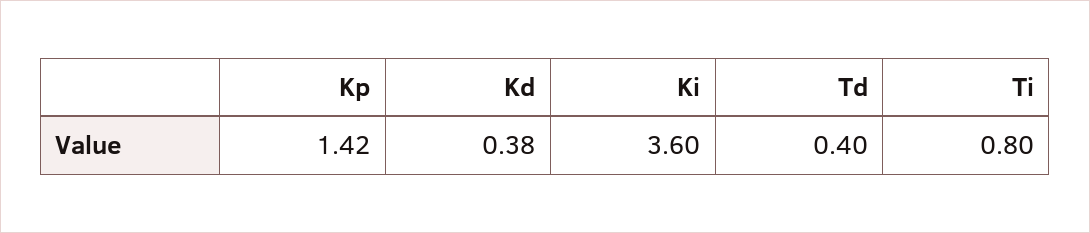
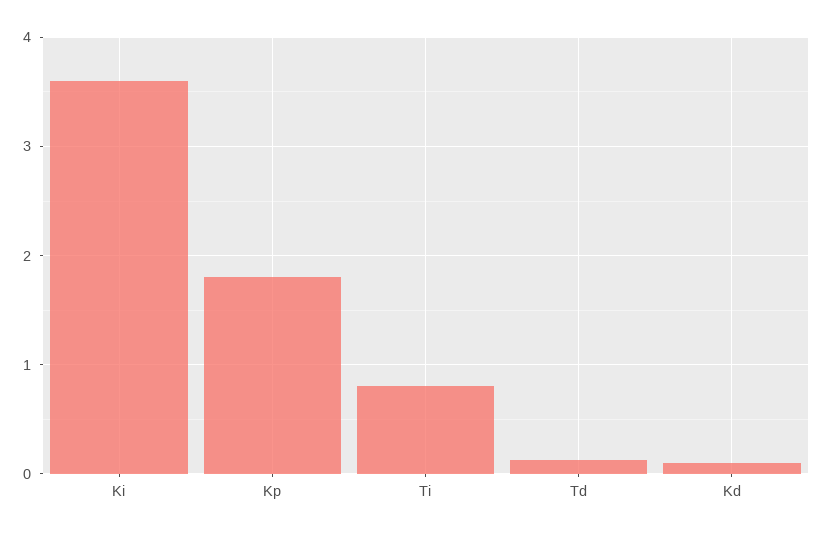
Kp: 1.42 -> 1.8
Kd: 0.38 -> 0.1
Td: 0.4 -> 0.1

